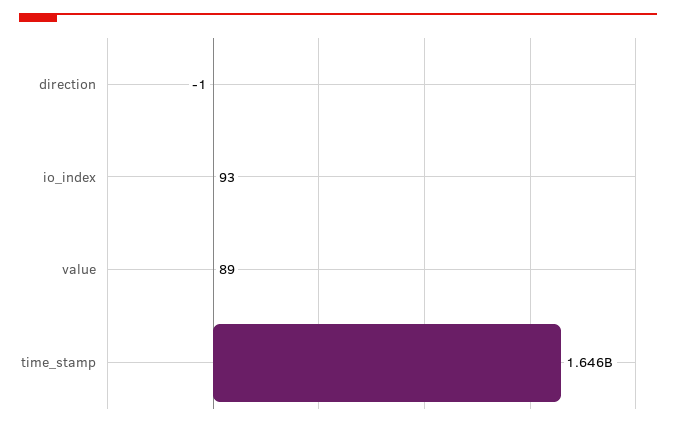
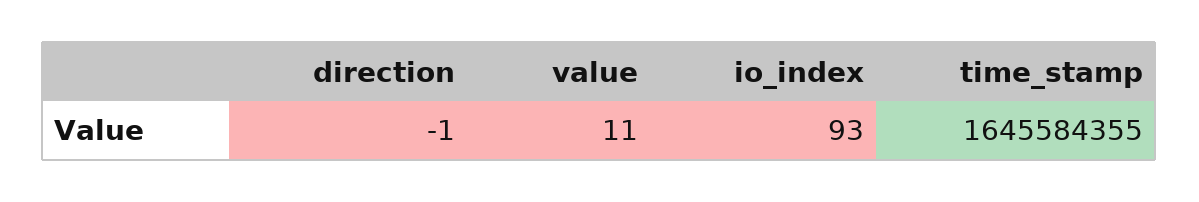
value: 89 -> 11

